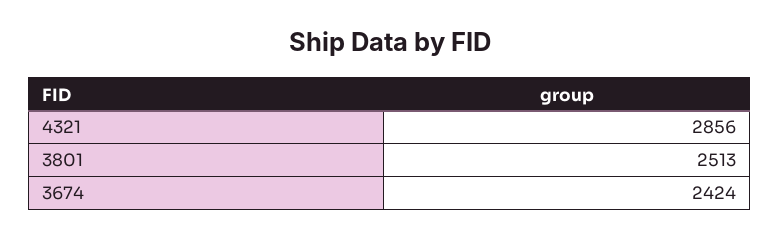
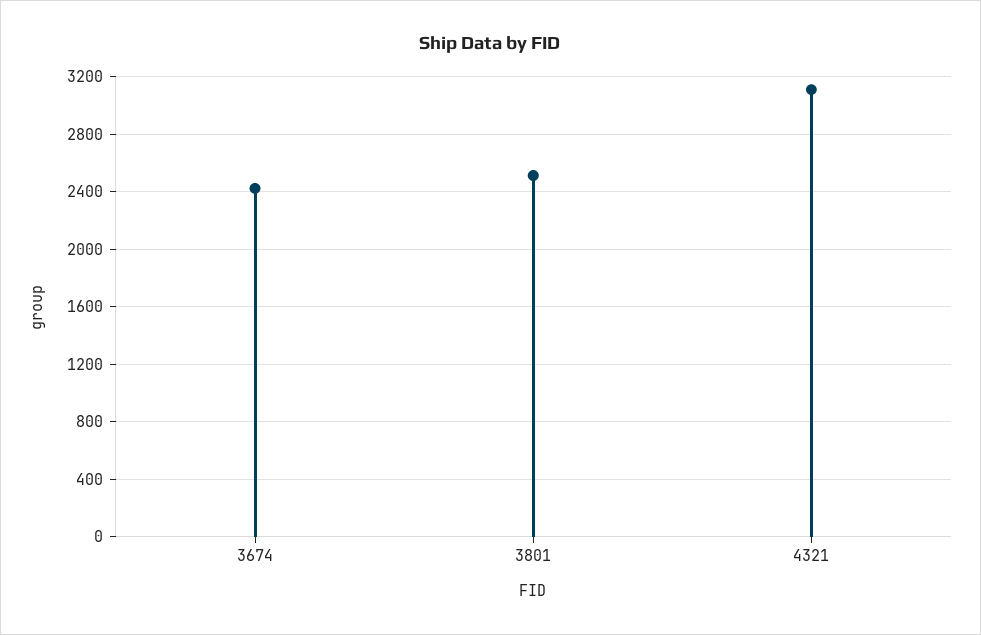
4321: 2856 -> 3100

